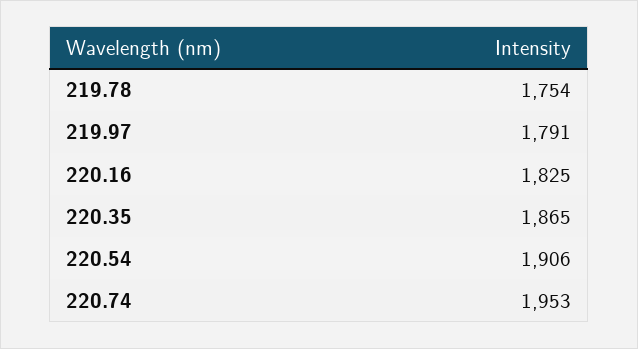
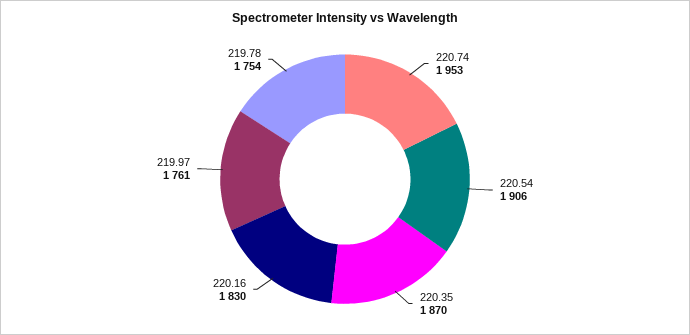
219.97: 1791 -> 1761
220.16: 1825 -> 1830
220.35: 1865 -> 1870

